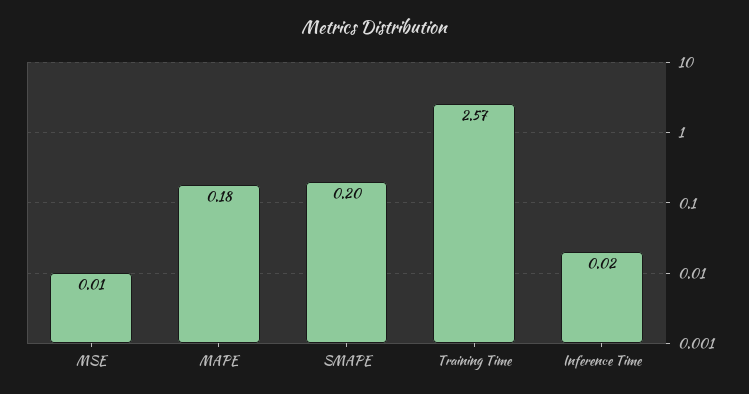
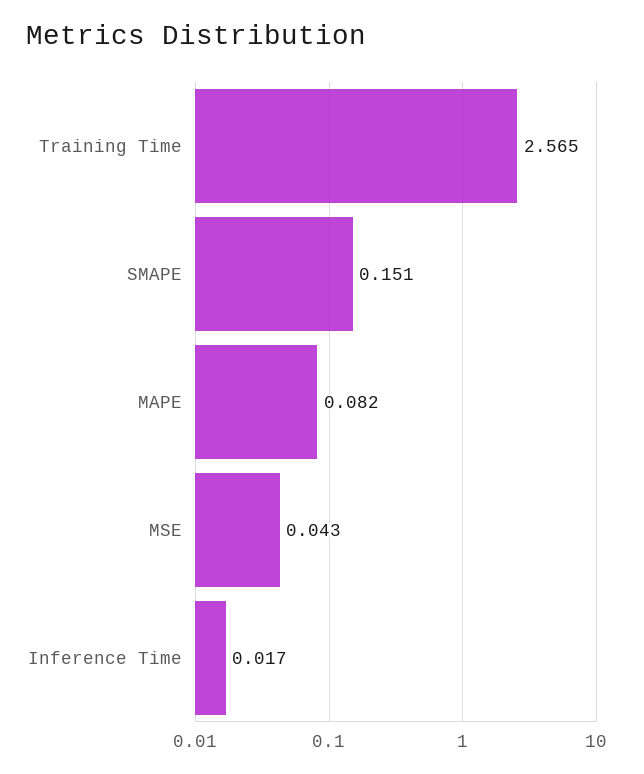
MSE: 0.01 -> 0.043
MAPE: 0.18 -> 0.082
SMAPE: 0.2 -> 0.151

